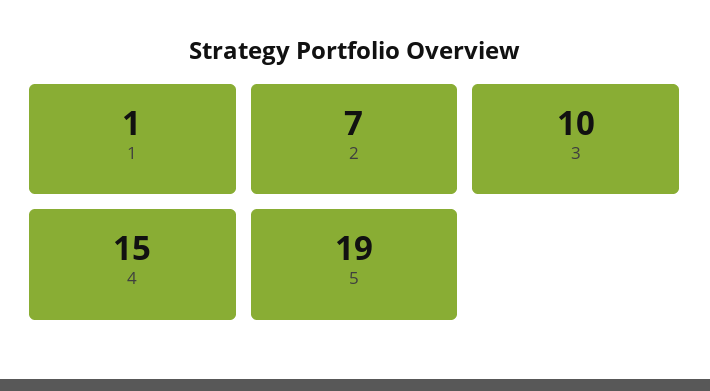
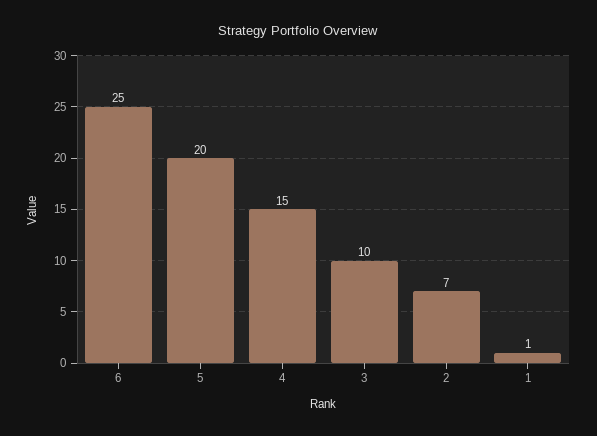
5: 19 -> 20
6: none -> 25

